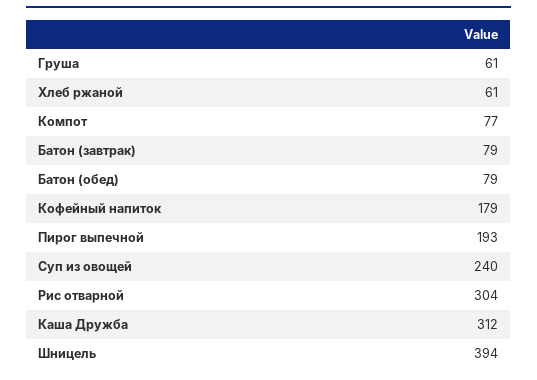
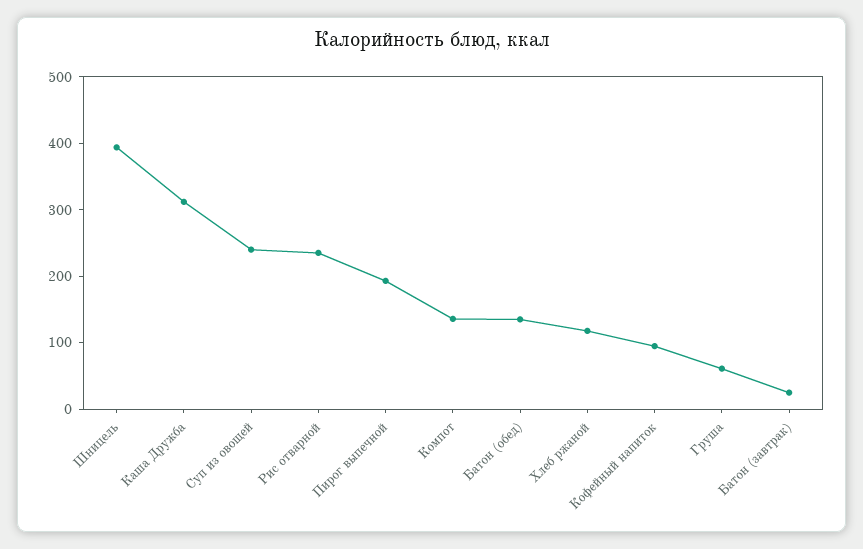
Хлеб ржаной: 61 -> 120
Компот: 77 -> 140
Батон (завтрак): 79 -> 20
Батон (обед): 79 -> 140
Кофейный напиток: 179 -> 100
Рис отварной: 304 -> 240

